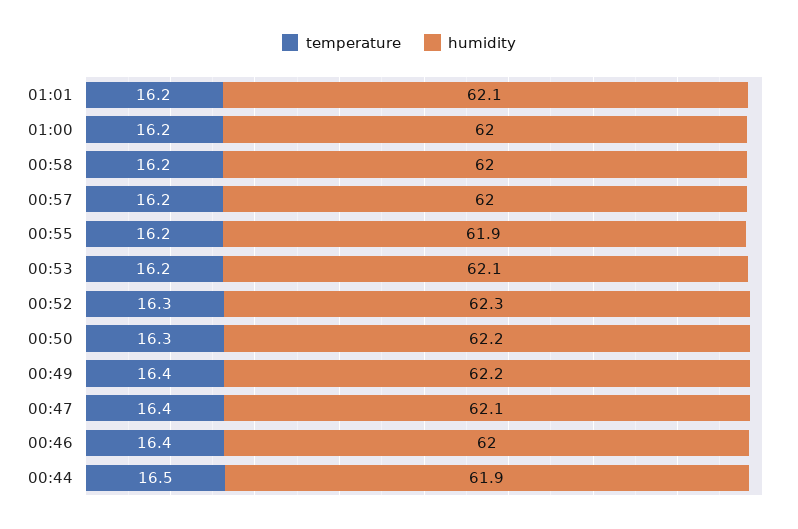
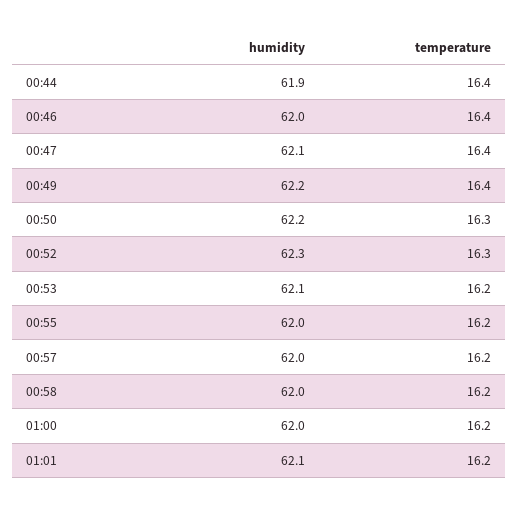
humidity, 00:55: 61.9 -> 62
temperature, 00:44: 16.5 -> 16.4

